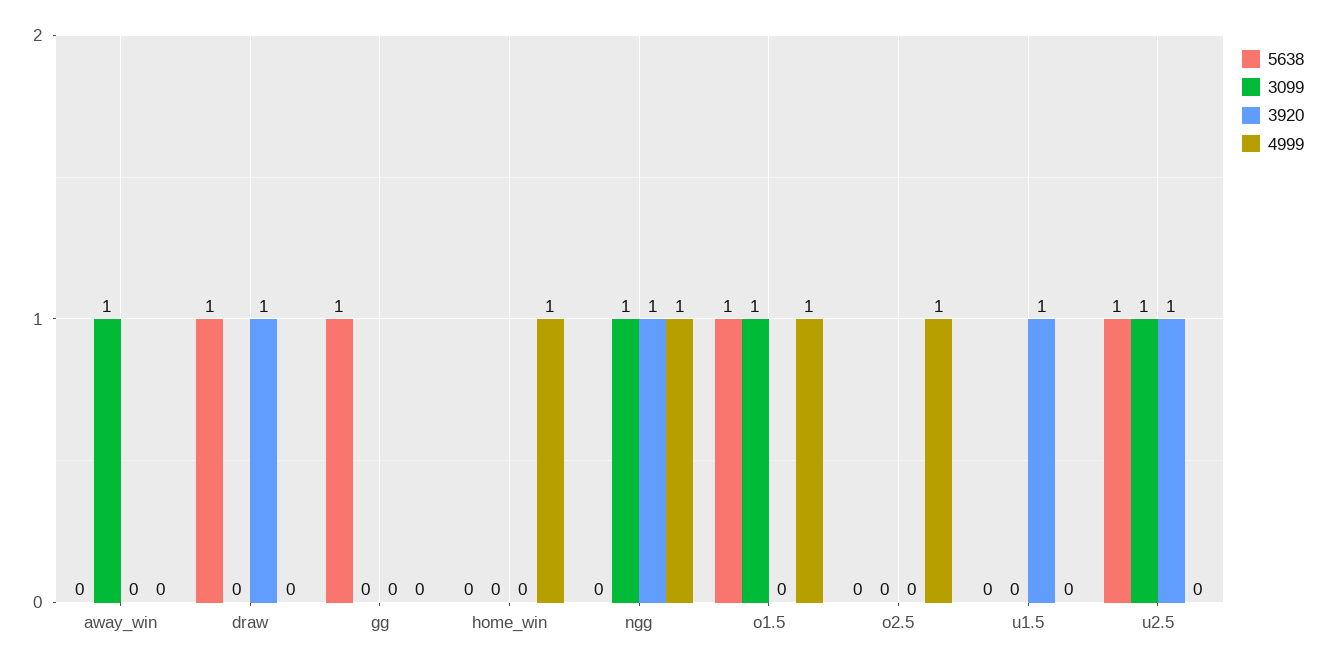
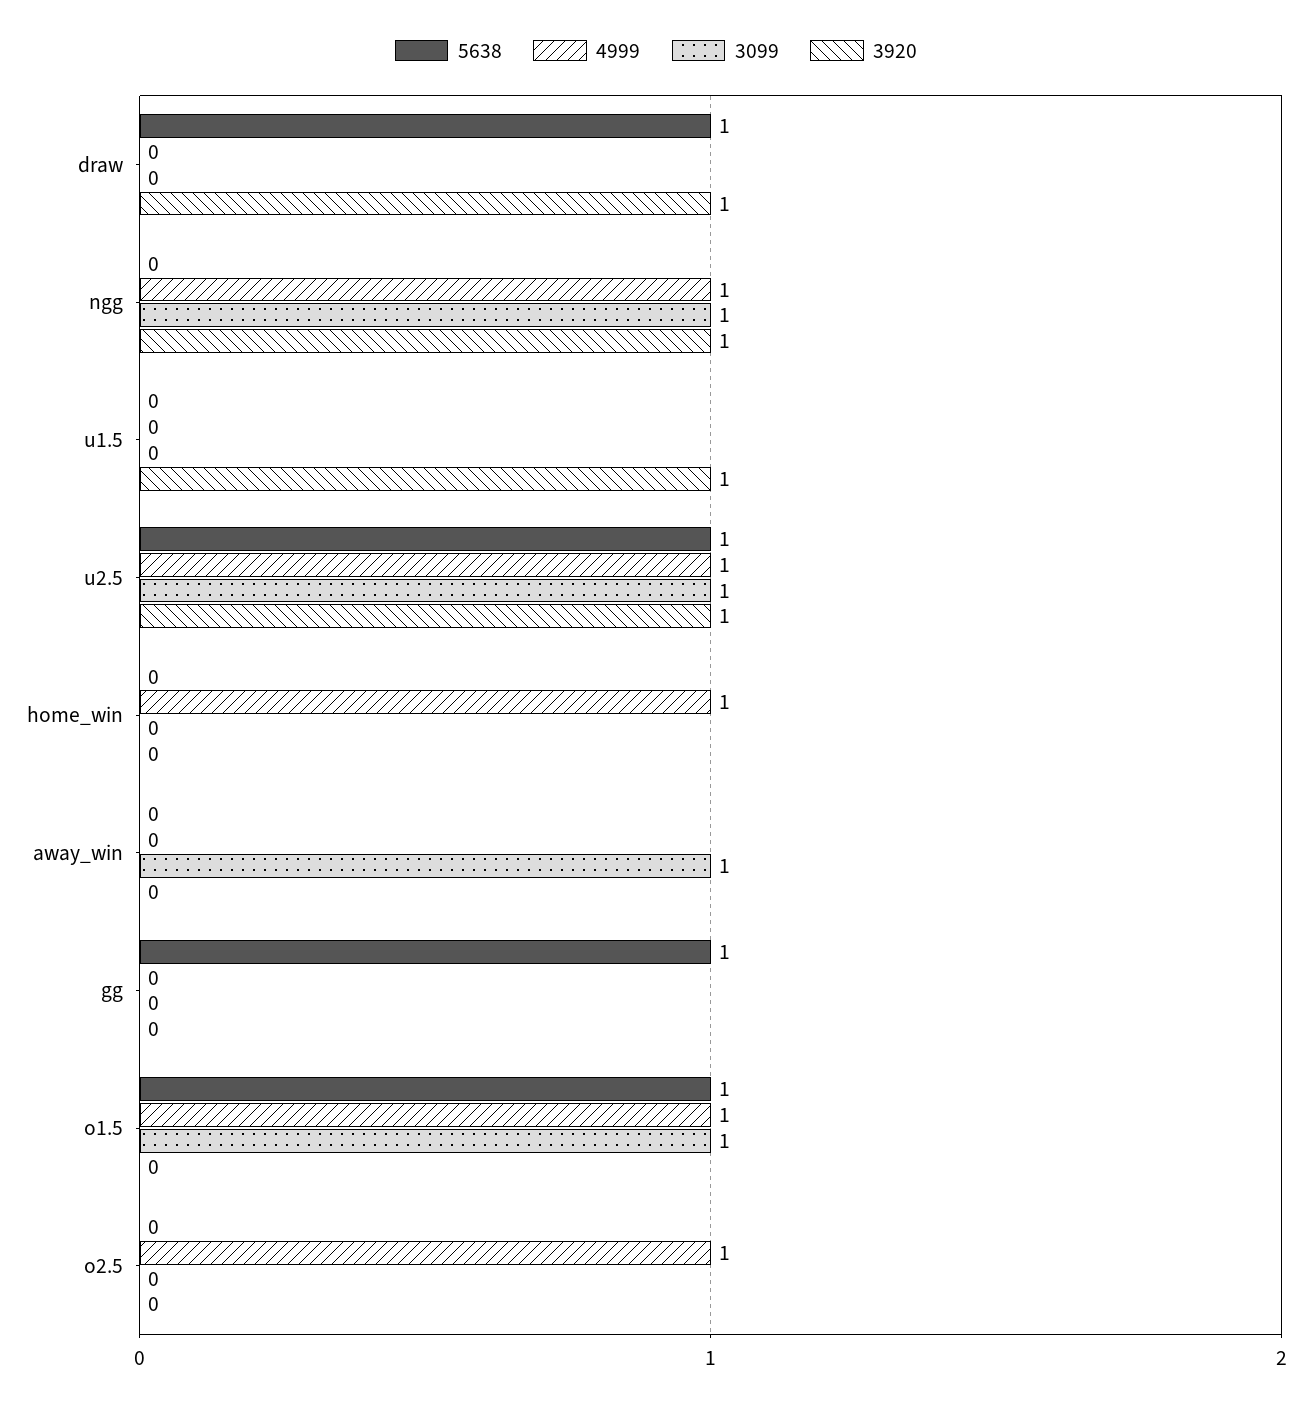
4999, u2.5: 0 -> 1

